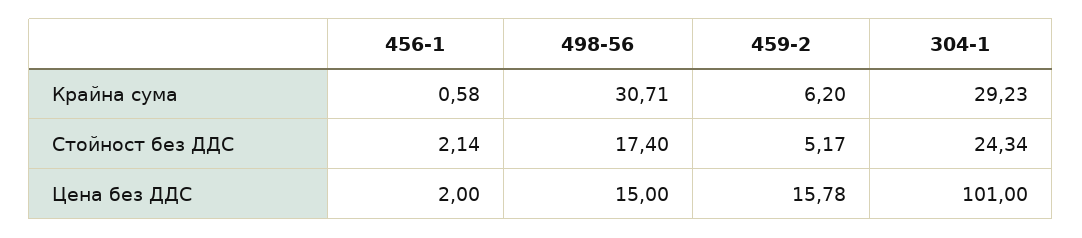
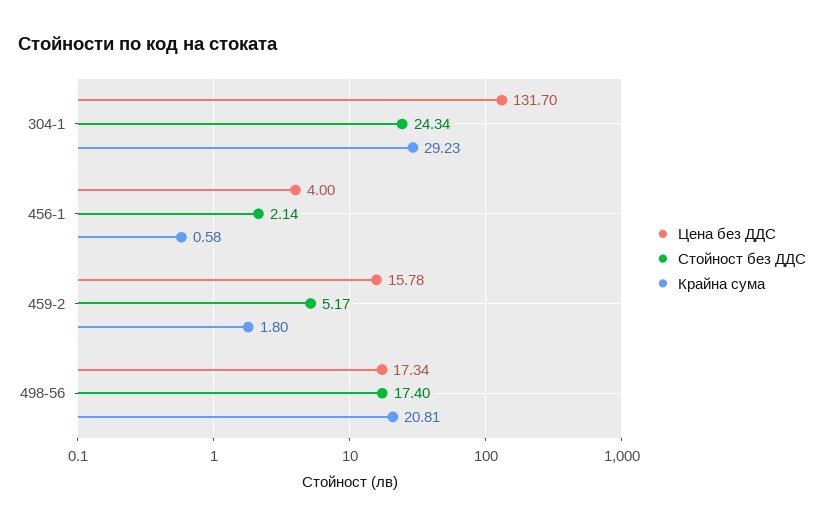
Крайна сума, 498-56: 30.71 -> 20.81
Крайна сума, 459-2: 6.2 -> 1.8
Цена без ДДС, 456-1: 2 -> 4
Цена без ДДС, 498-56: 15 -> 17.34
Цена без ДДС, 304-1: 101 -> 131.7

